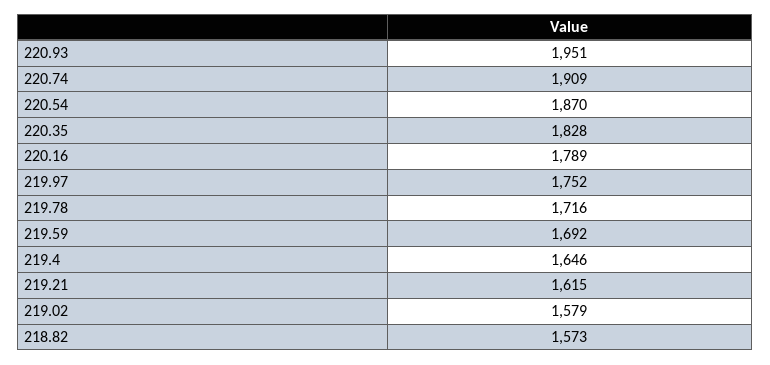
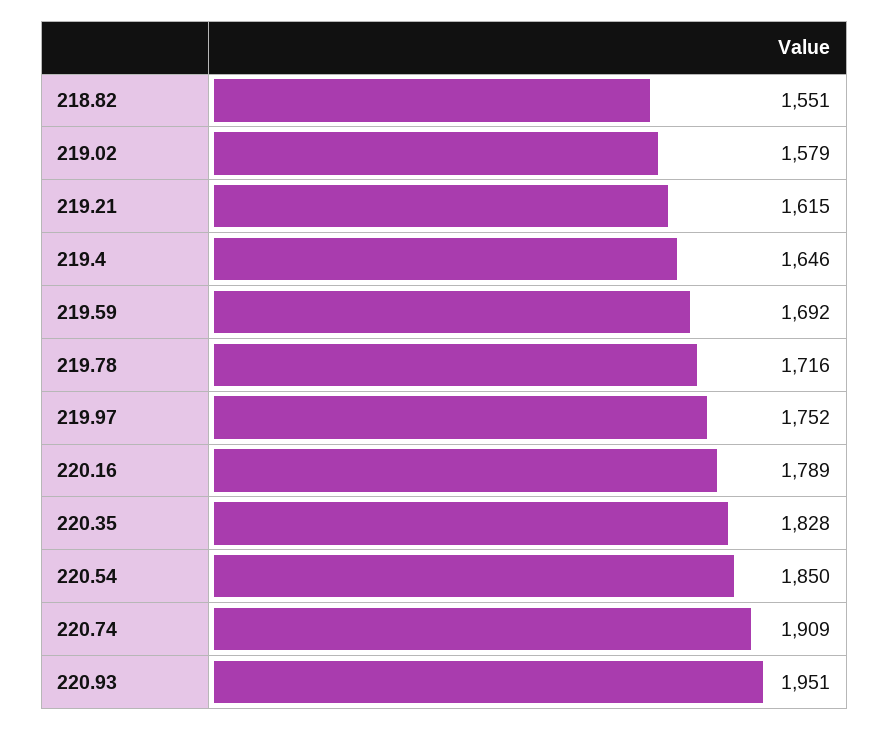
220.54: 1870 -> 1850
218.82: 1573 -> 1551

